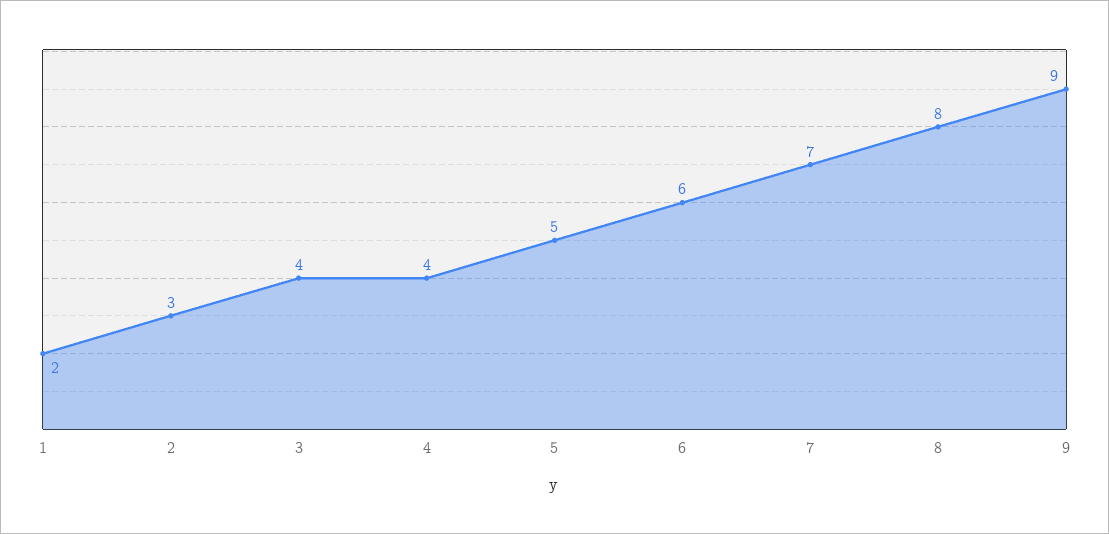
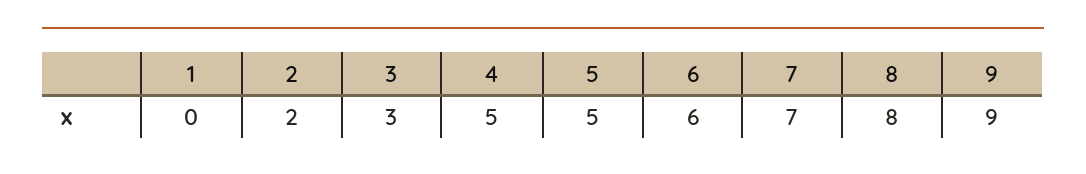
1: 2 -> 0
2: 3 -> 2
3: 4 -> 3
4: 4 -> 5

